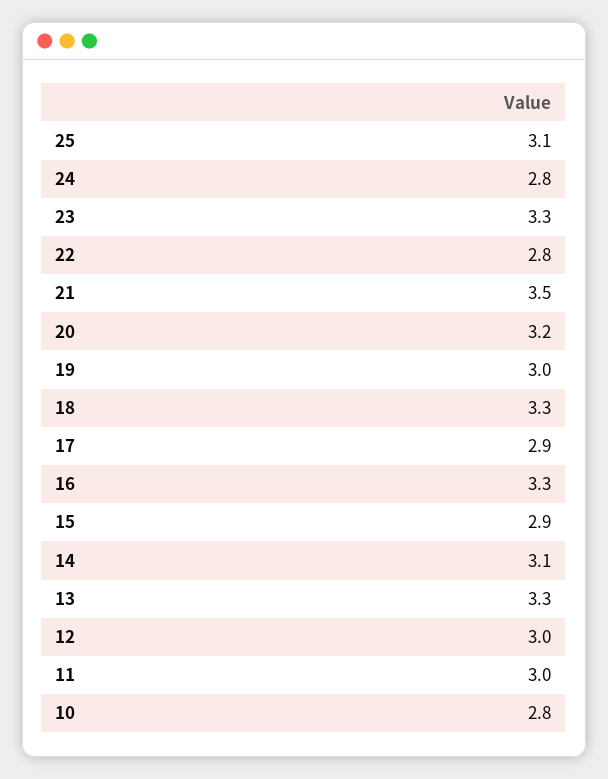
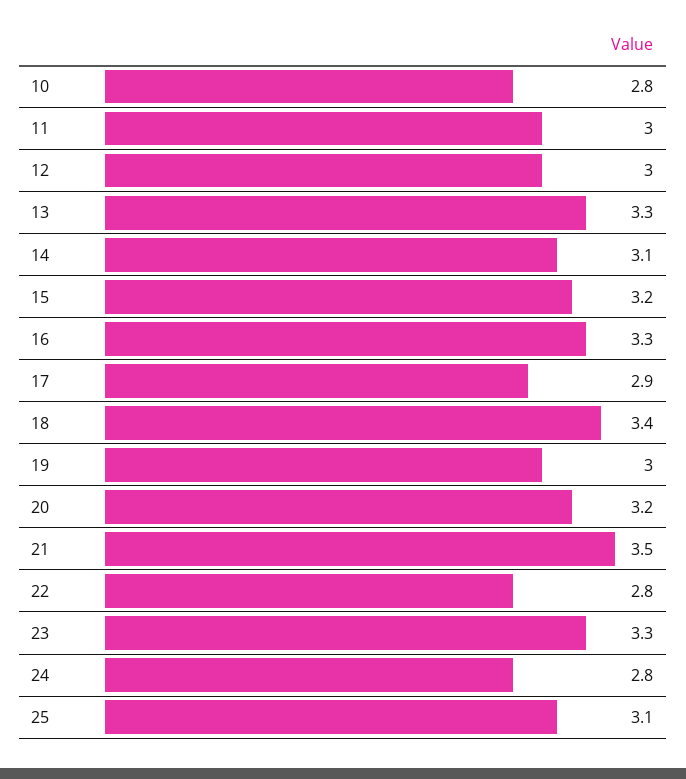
18: 3.3 -> 3.4
15: 2.9 -> 3.2

